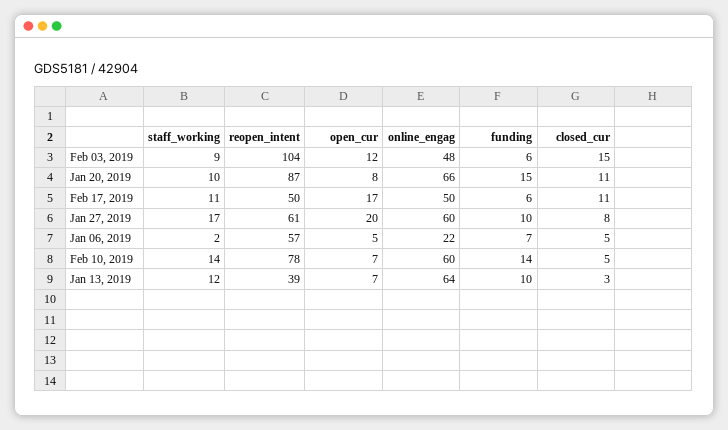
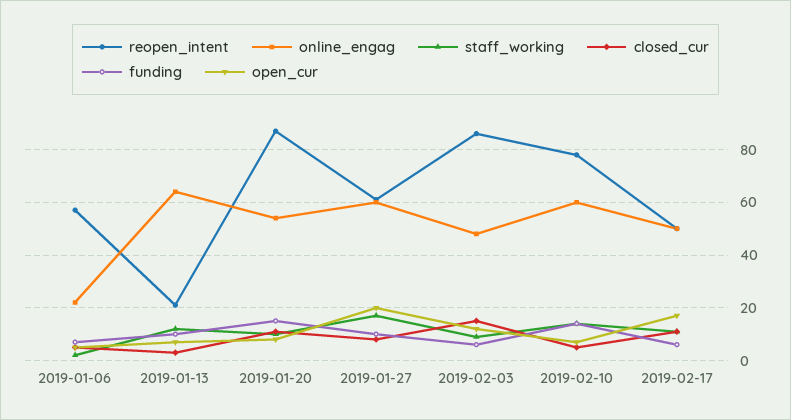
reopen_intent, Feb 03, 2019: 104 -> 85
online_engag, Jan 20, 2019: 66 -> 55
reopen_intent, Jan 13, 2019: 39 -> 20

